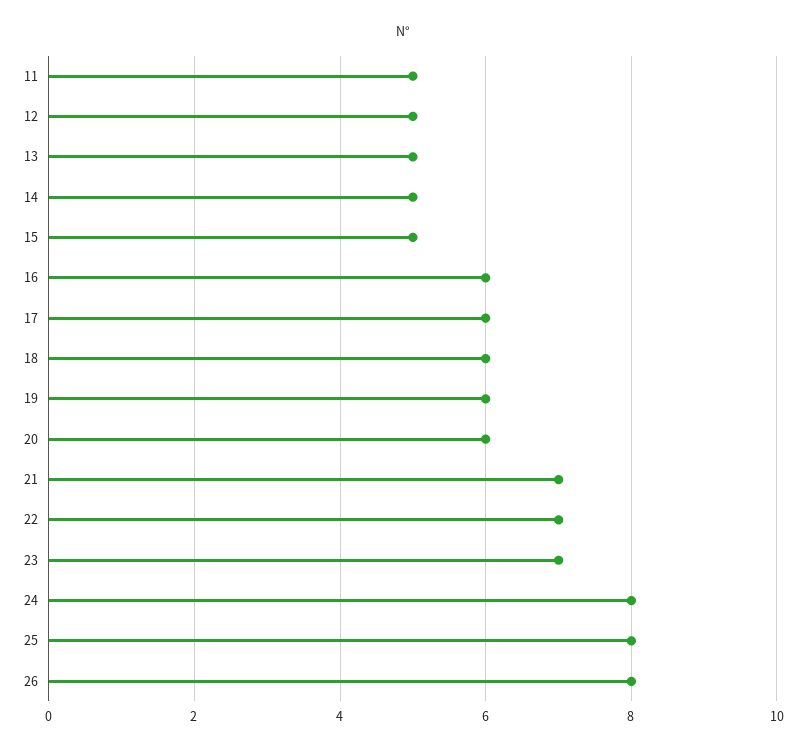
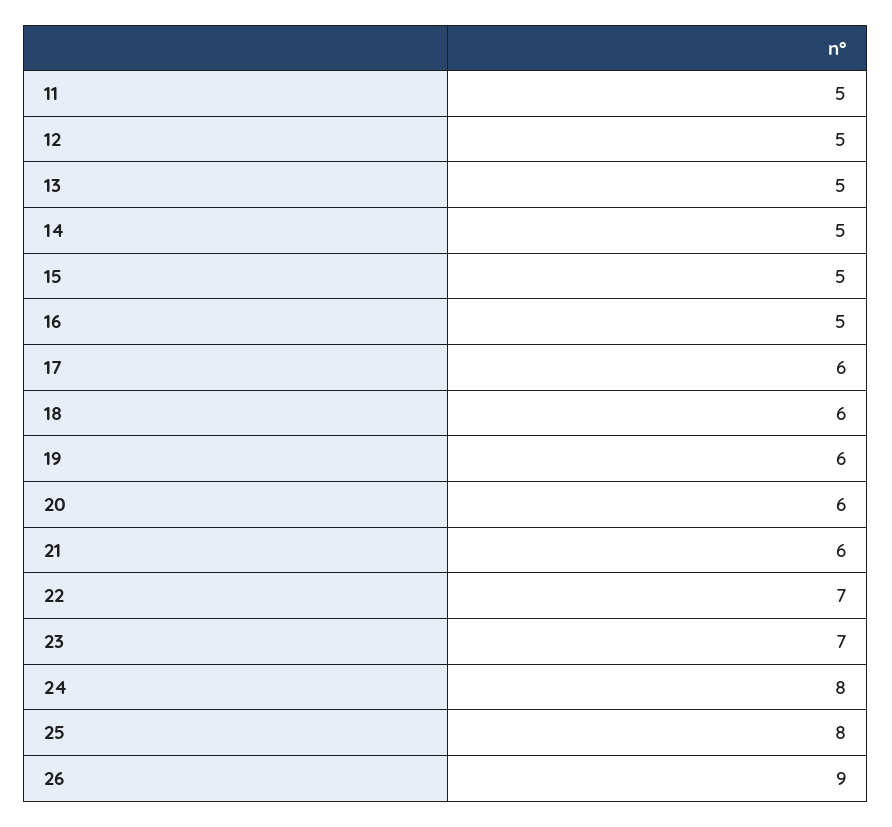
16: 6 -> 5
21: 7 -> 6
26: 8 -> 9

